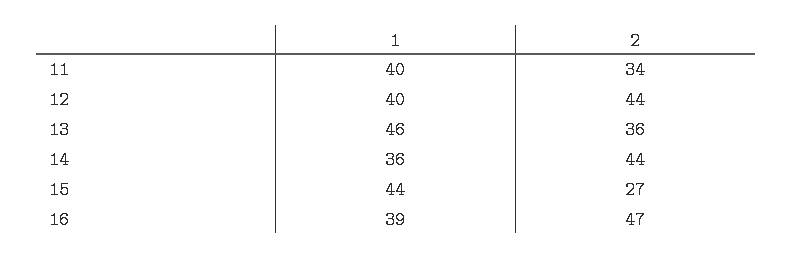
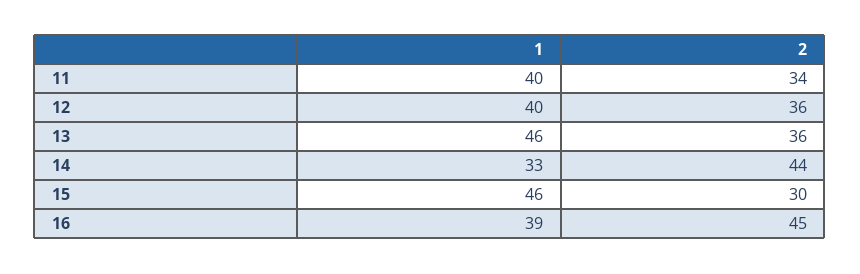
2, 12: 44 -> 36
1, 14: 36 -> 33
1, 15: 44 -> 46
2, 15: 27 -> 30
2, 16: 47 -> 45

